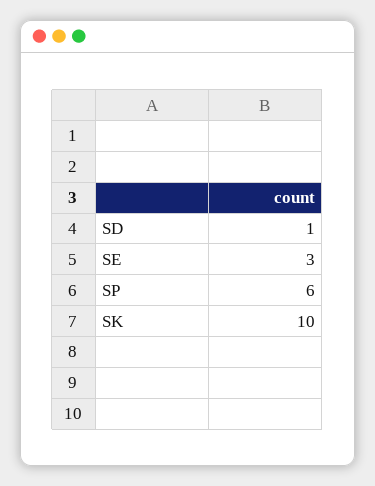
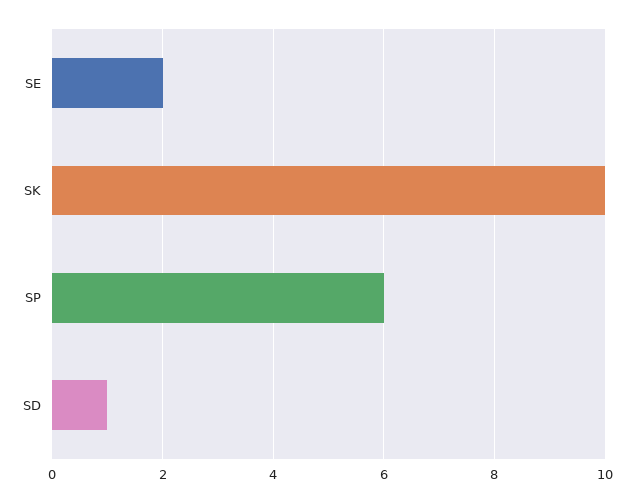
SE: 3 -> 2

